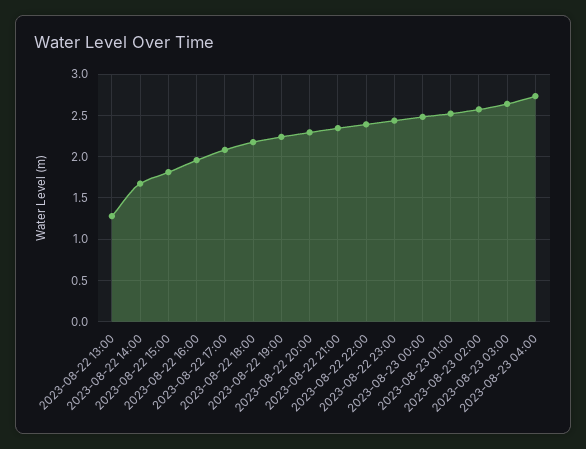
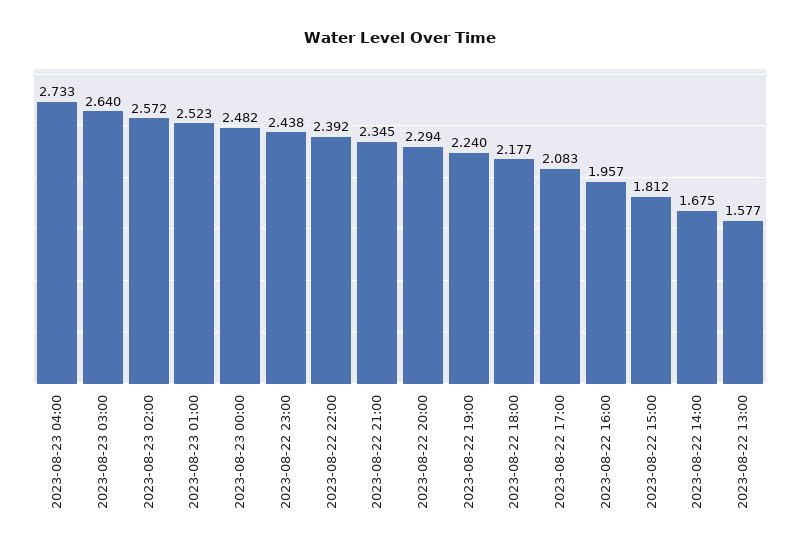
2023-08-22 13:00: 1.3 -> 1.577

